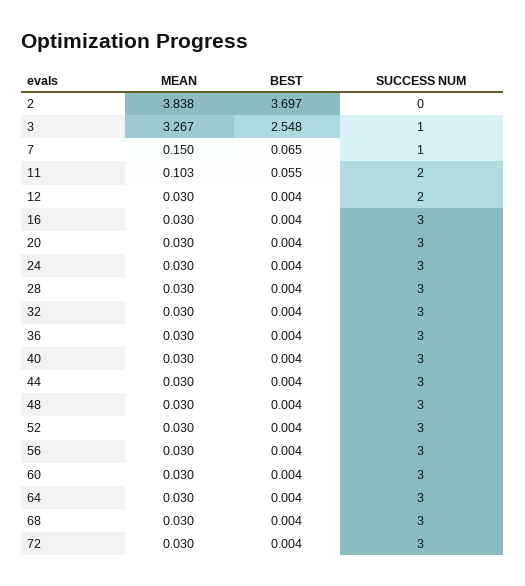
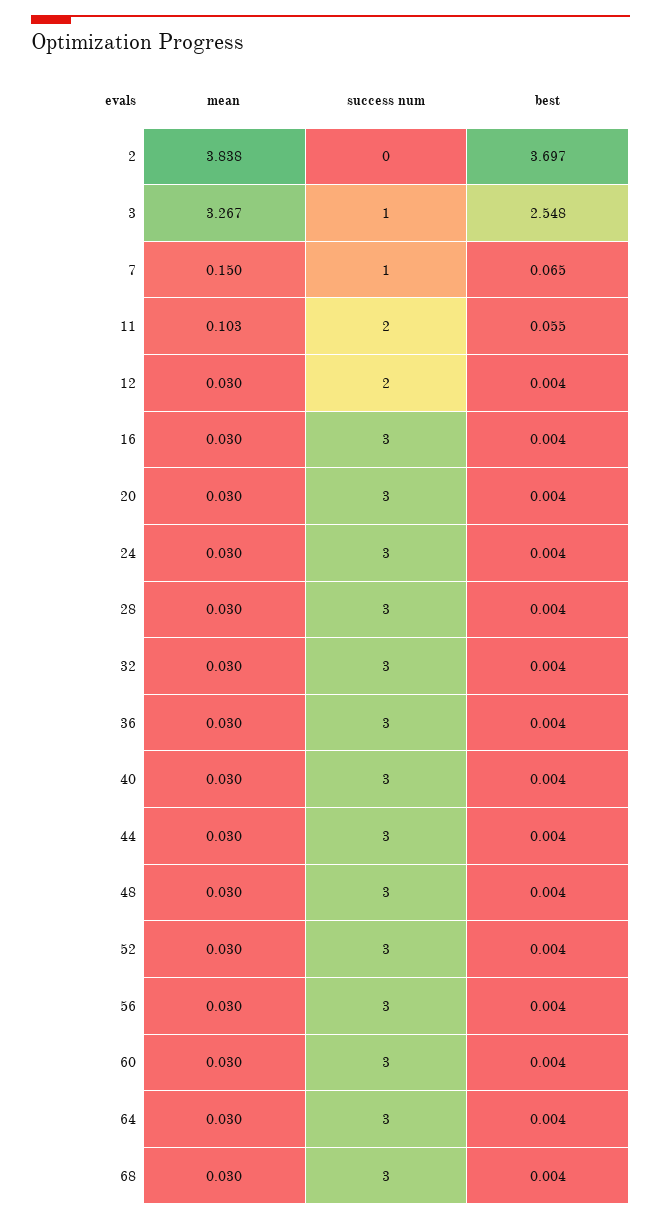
MEAN, 72: 0.03 -> none
BEST, 72: 0.004 -> none
SUCCESS NUM, 72: 3 -> none

